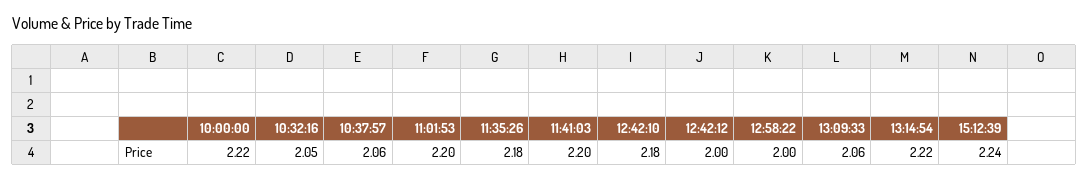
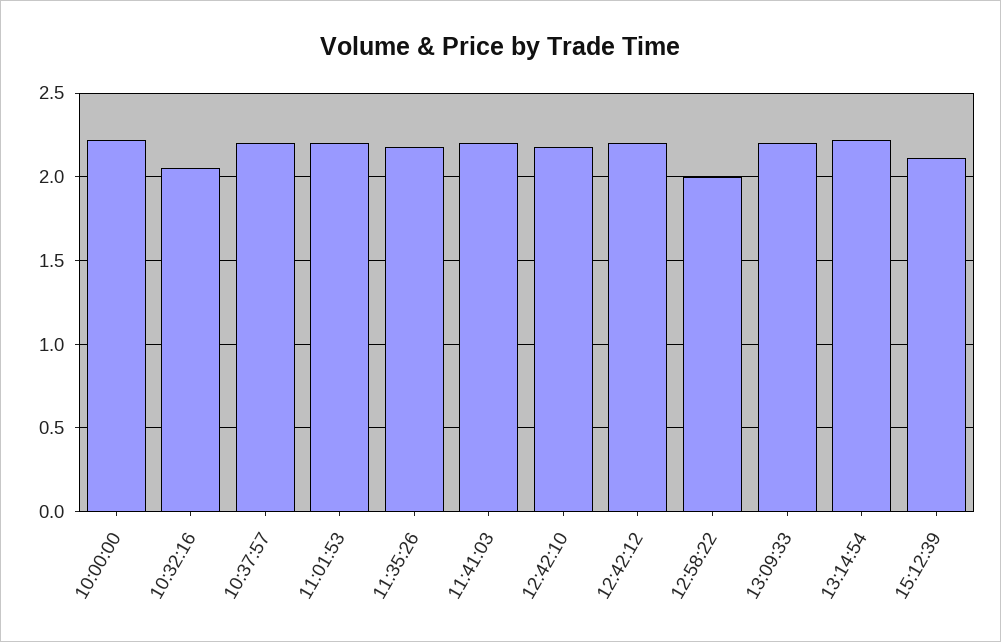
10:37:57: 2.06 -> 2.2
12:42:12: 2 -> 2.2
13:09:33: 2.06 -> 2.2
15:12:39: 2.24 -> 2.1

